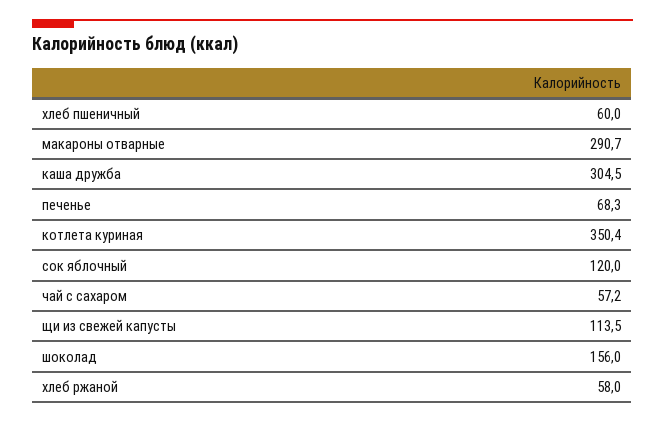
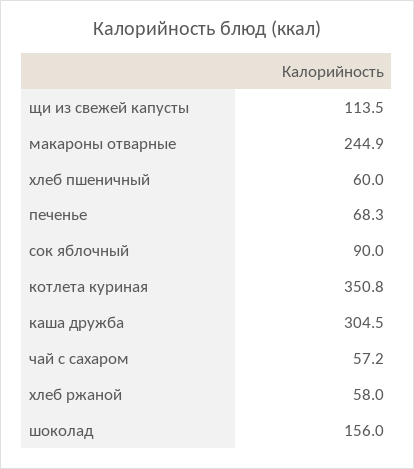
макароны отварные: 290.7 -> 244.9
котлета куриная: 350.4 -> 350.8
сок яблочный: 120 -> 90

